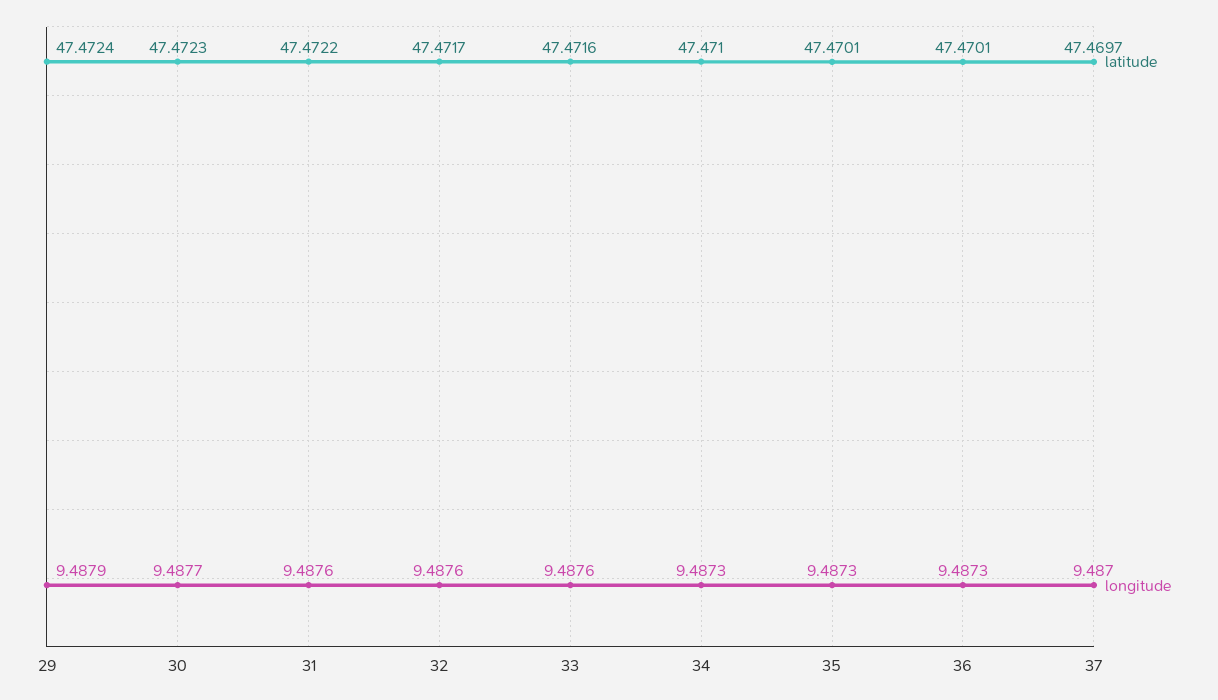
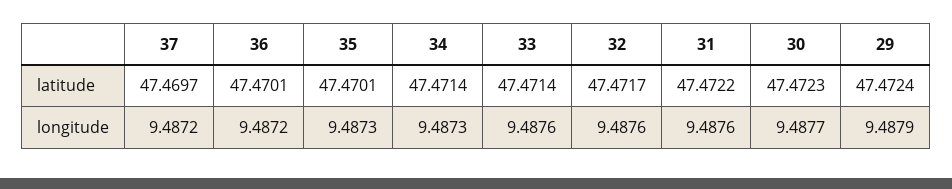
latitude, 33: 47.4716 -> 47.4714
latitude, 34: 47.471 -> 47.4714
longitude, 36: 9.4873 -> 9.4872
longitude, 37: 9.487 -> 9.4872

